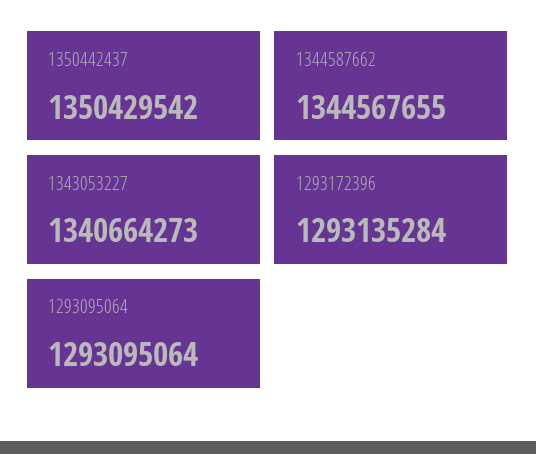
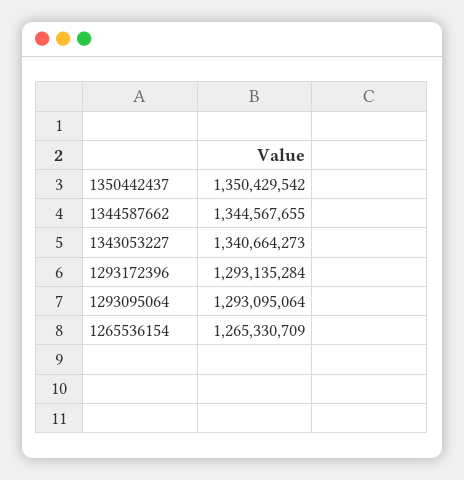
1265536154: none -> 1265330709

